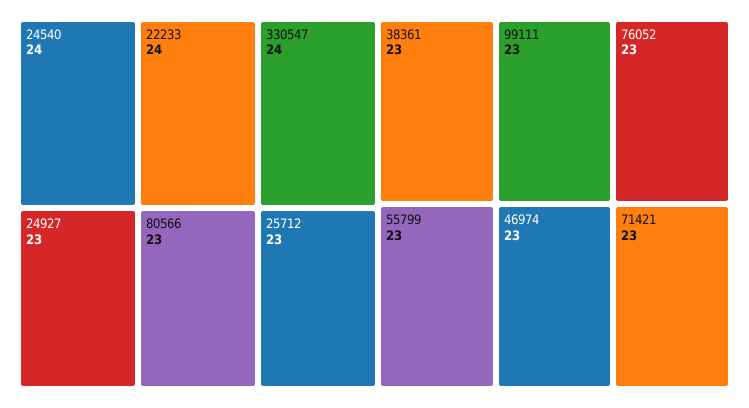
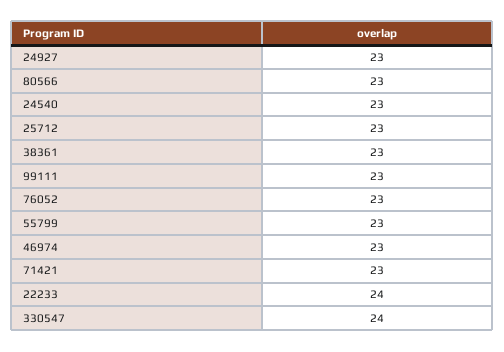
24540: 24 -> 23

